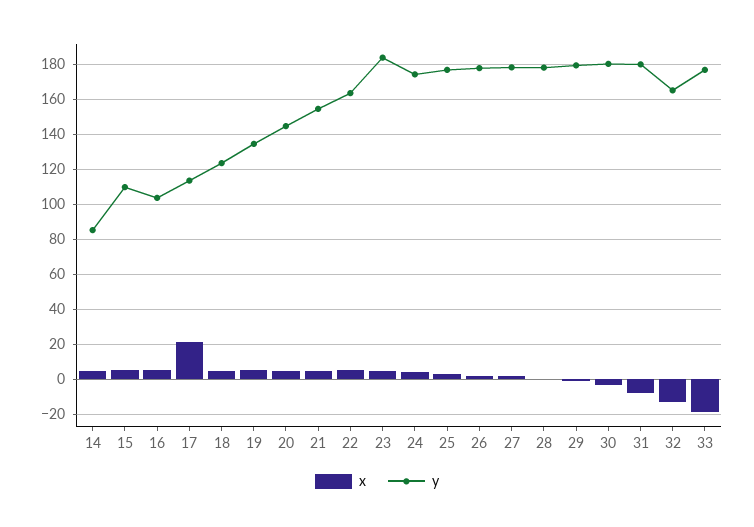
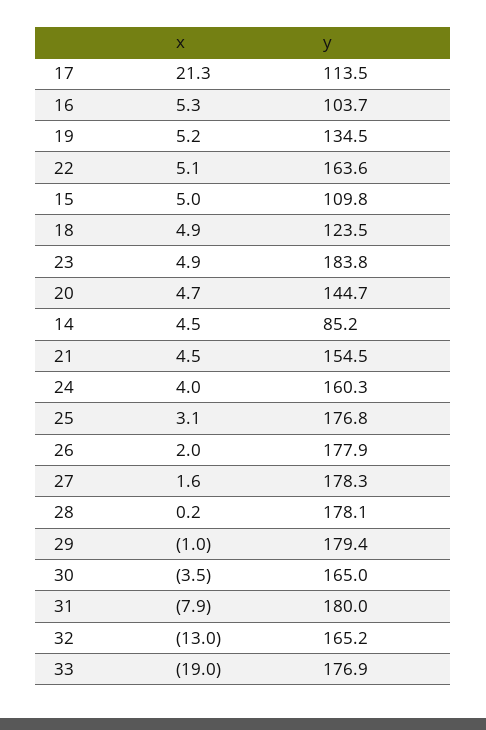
y, 24: 175 -> 160.3
y, 30: 180 -> 165

